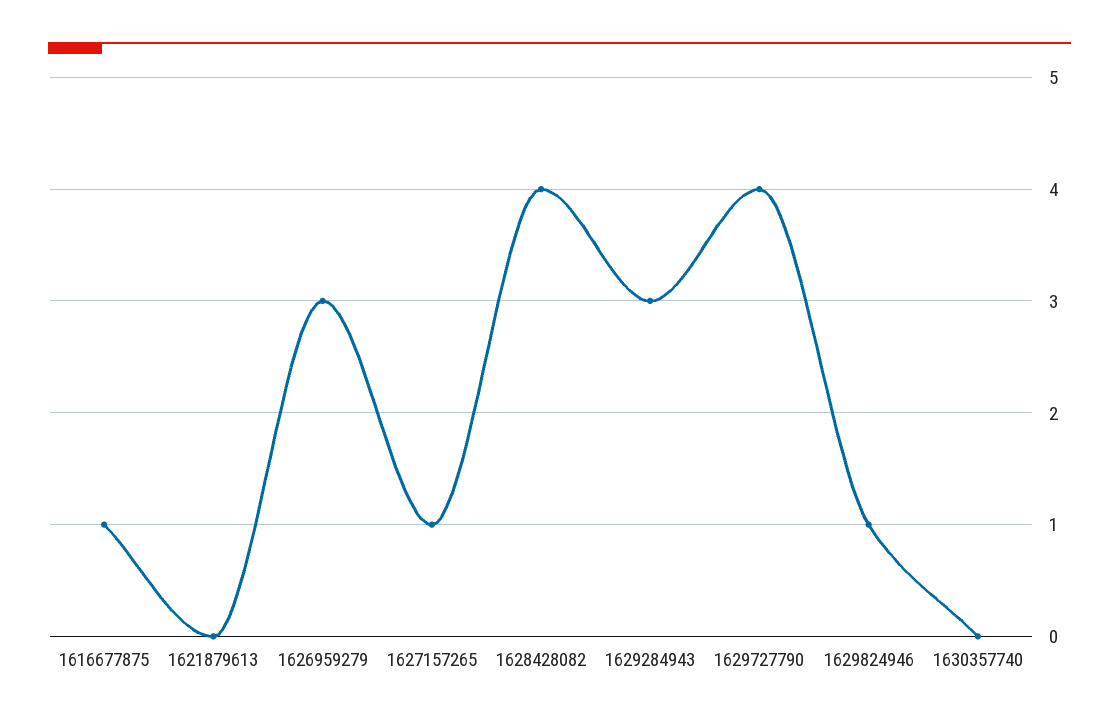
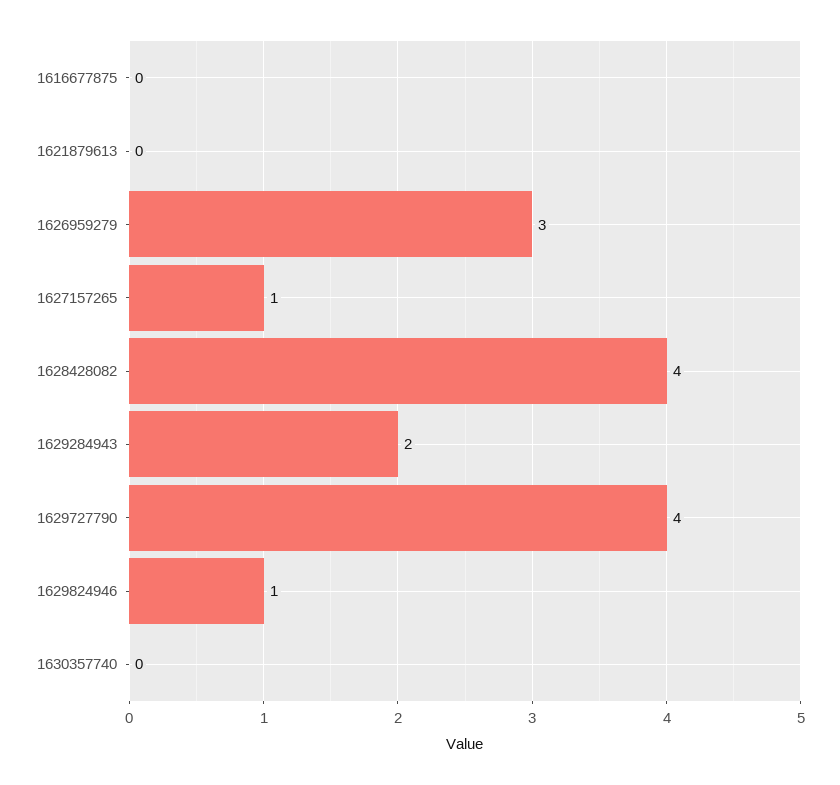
1616677875: 1 -> 0
1629284943: 3 -> 2

